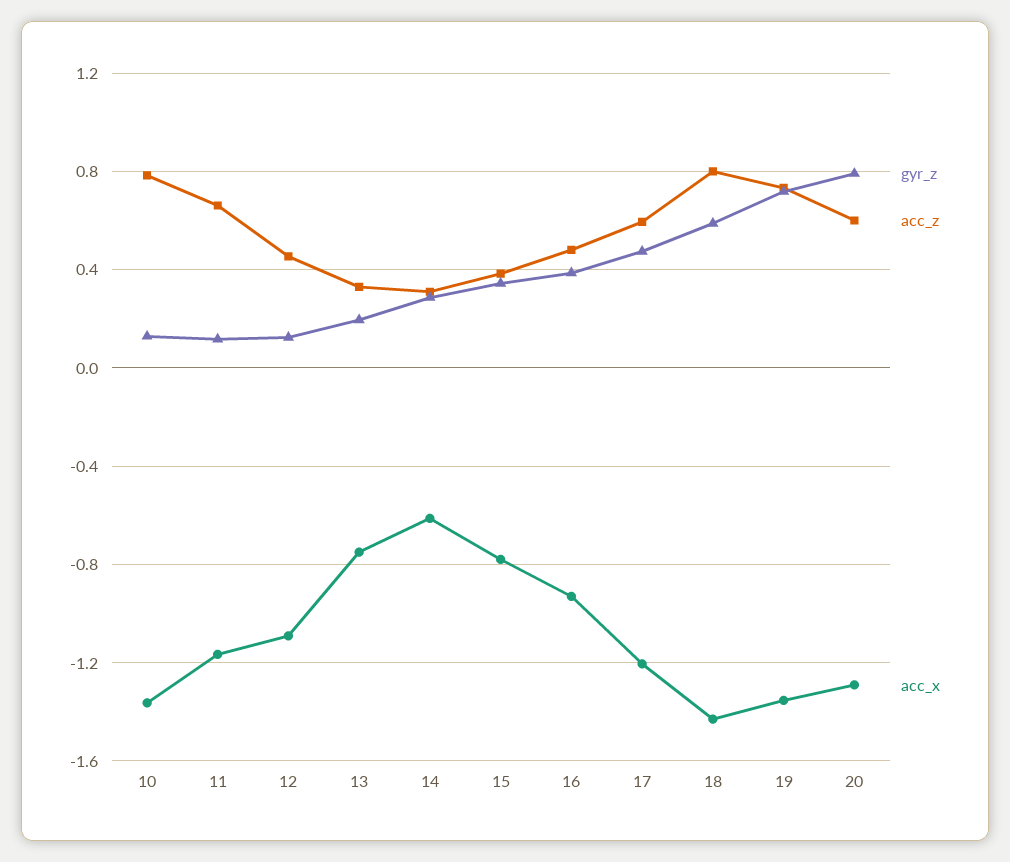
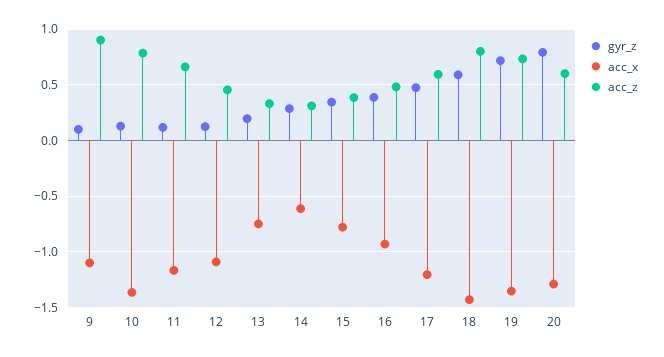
gyr_z, 9: none -> 0.1
acc_x, 9: none -> -1.1
acc_z, 9: none -> 0.9

